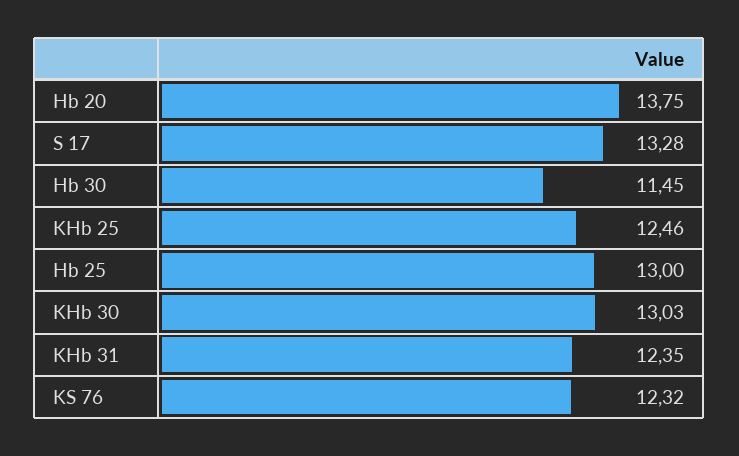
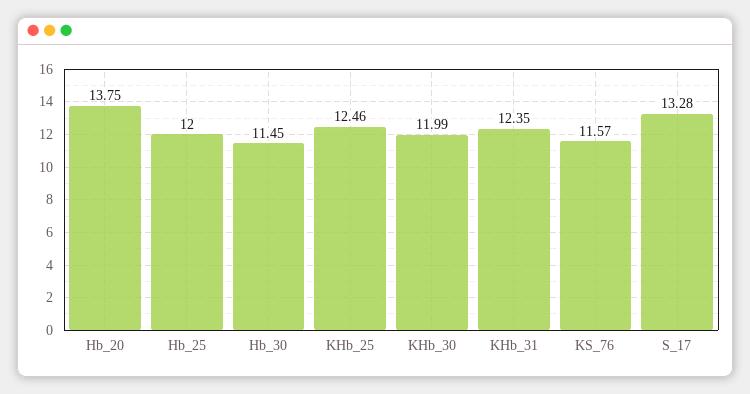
Hb 25: 13 -> 12
KHb 30: 13.03 -> 11.99
KS 76: 12.32 -> 11.57

